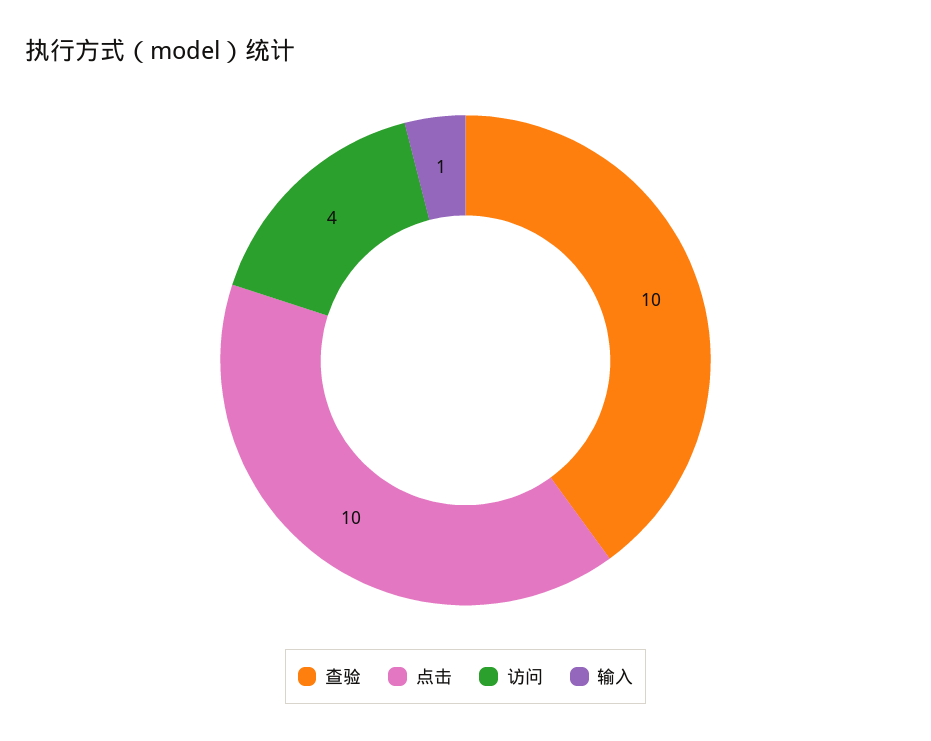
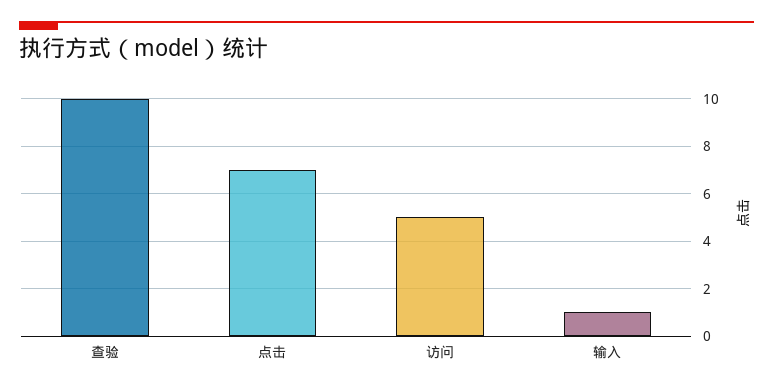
点击: 10 -> 7
访问: 4 -> 5

